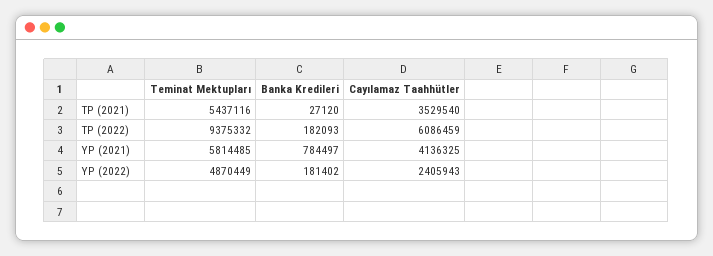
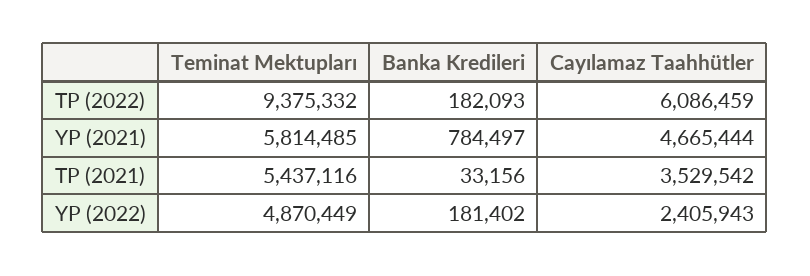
Banka Kredileri, TP (2021): 27120 -> 33156
Cayılamaz Taahhütler, TP (2021): 3529540 -> 3529542
Cayılamaz Taahhütler, YP (2021): 4136325 -> 4665444

